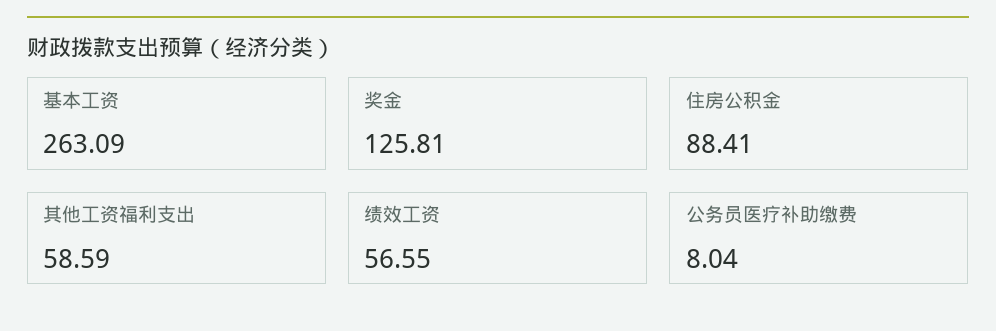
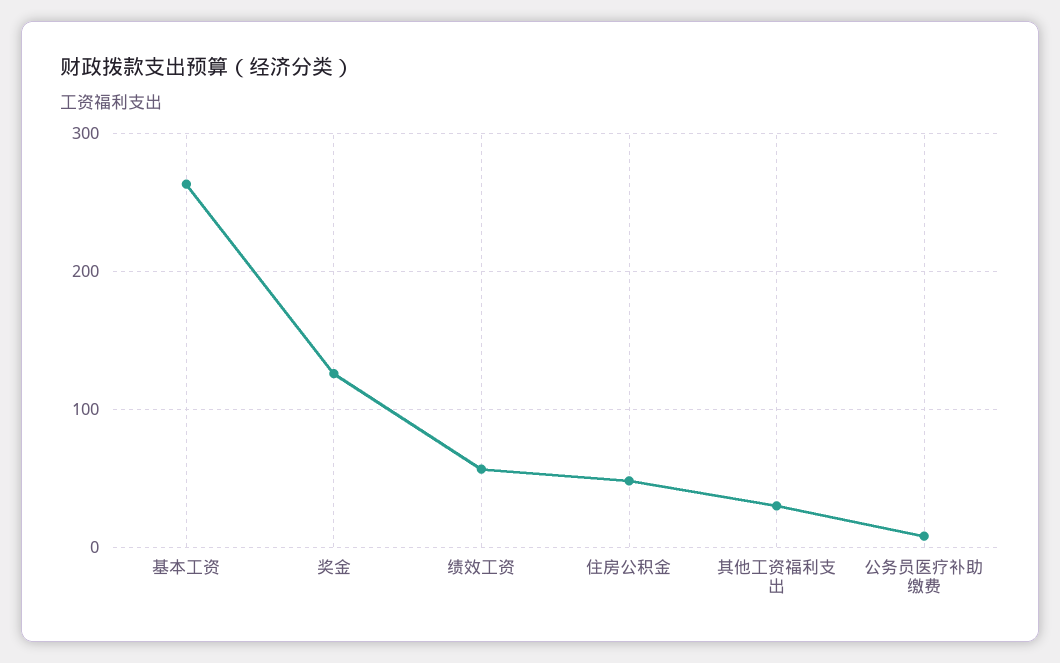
住房公积金: 88.41 -> 50
其他工资福利支出: 58.59 -> 30

